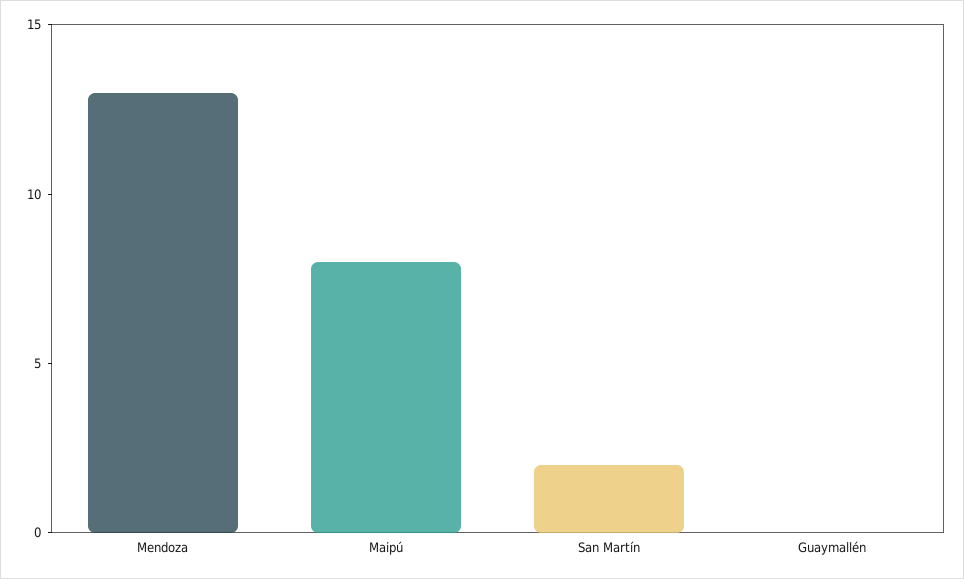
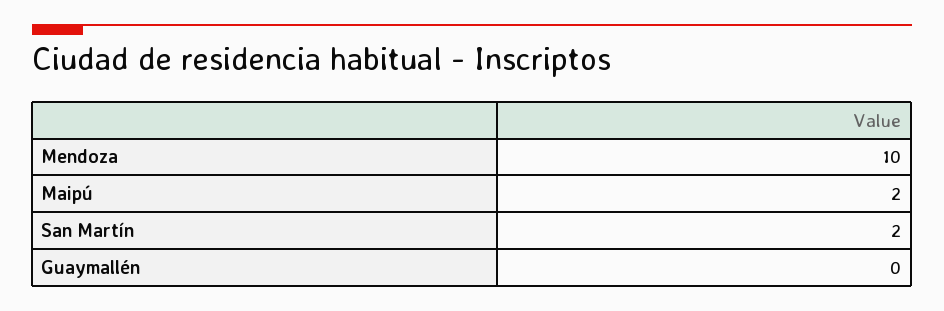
Mendoza: 13 -> 10
Maipú: 8 -> 2

